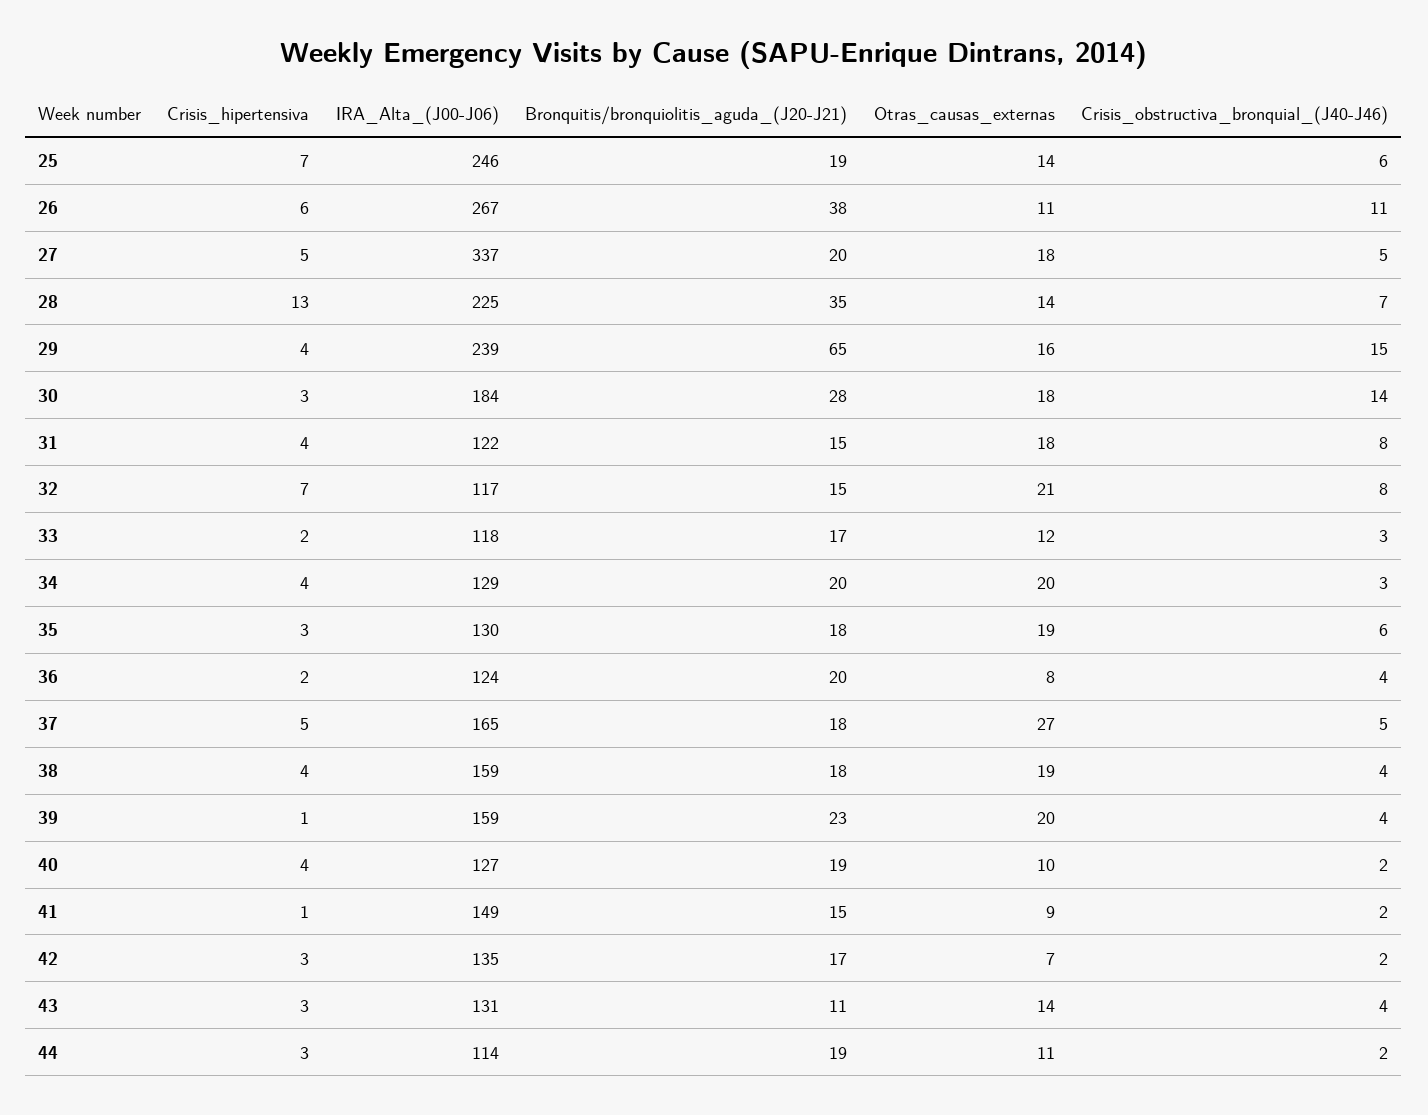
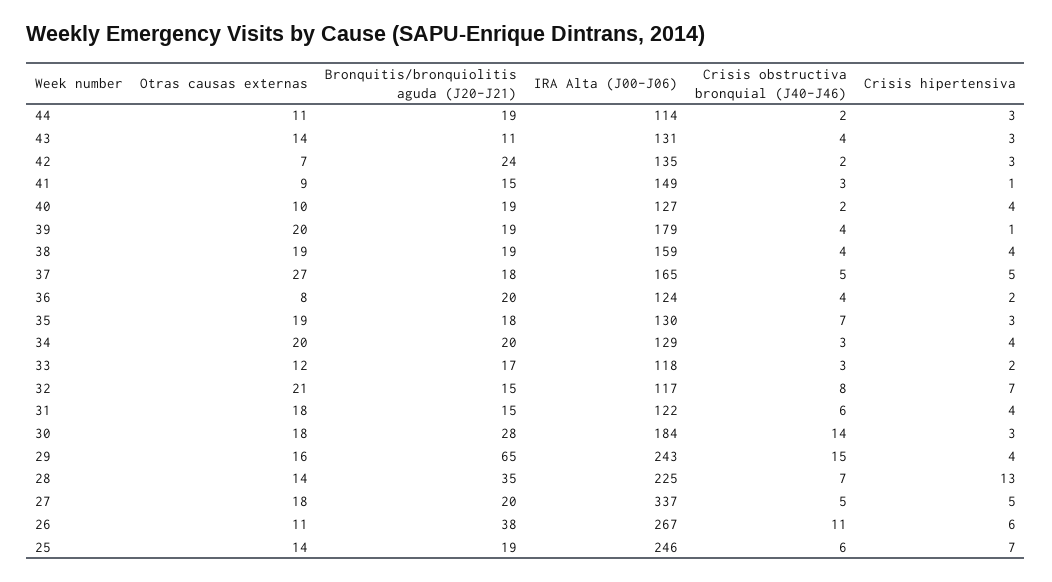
IRA_Alta_(J00-J06), 29: 239 -> 243
Crisis_obstructiva_bronquial_(J40-J46), 31: 8 -> 6
Crisis_obstructiva_bronquial_(J40-J46), 35: 6 -> 7
Bronquitis/bronquiolitis_aguda_(J20-J21), 38: 18 -> 19
IRA_Alta_(J00-J06), 39: 159 -> 179
Bronquitis/bronquiolitis_aguda_(J20-J21), 39: 23 -> 19
Crisis_obstructiva_bronquial_(J40-J46), 41: 2 -> 3
Bronquitis/bronquiolitis_aguda_(J20-J21), 42: 17 -> 24

